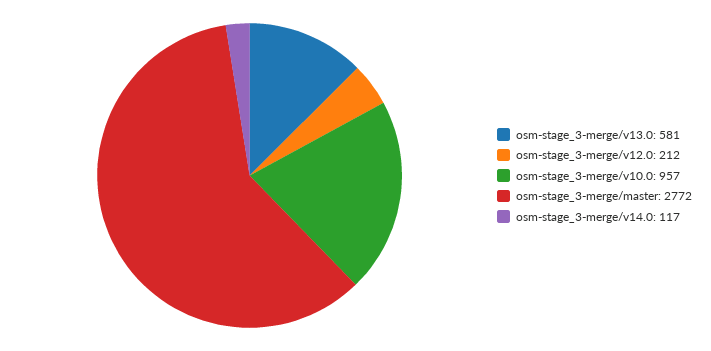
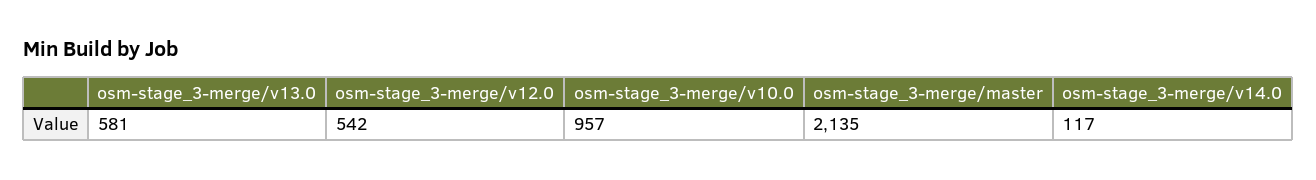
osm-stage_3-merge/v12.0: 212 -> 542
osm-stage_3-merge/master: 2772 -> 2135

